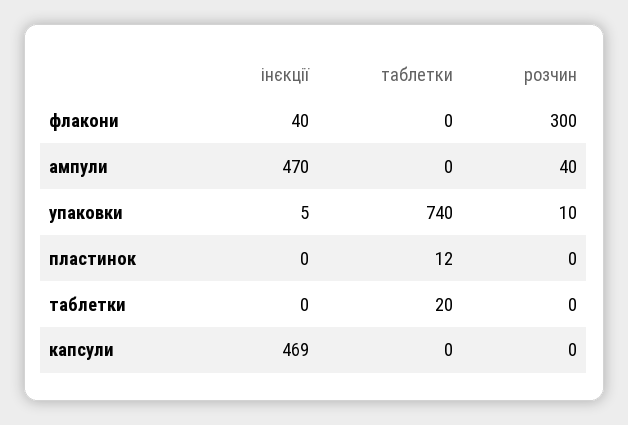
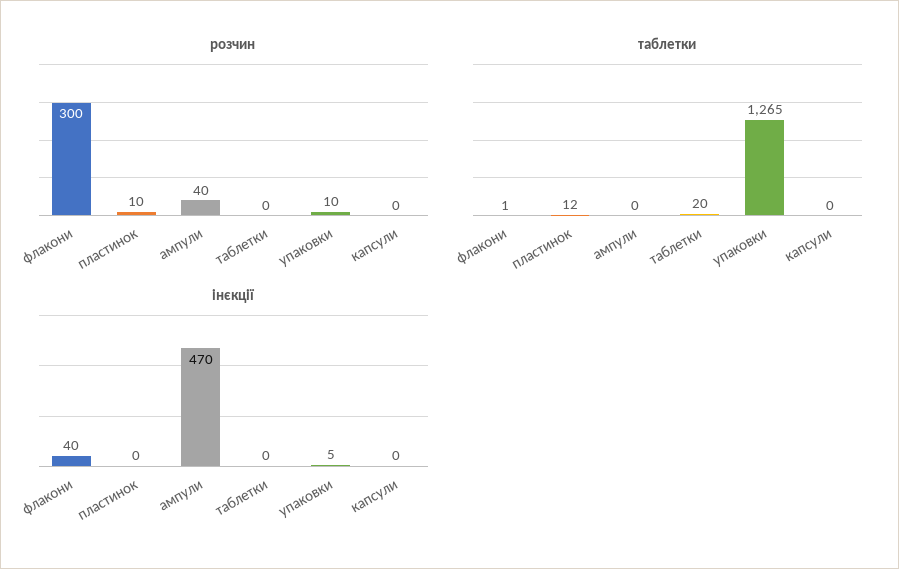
таблетки, флакони: 0 -> 1
таблетки, упаковки: 740 -> 1265
розчин, пластинок: 0 -> 10
інєкції, капсули: 469 -> 0

